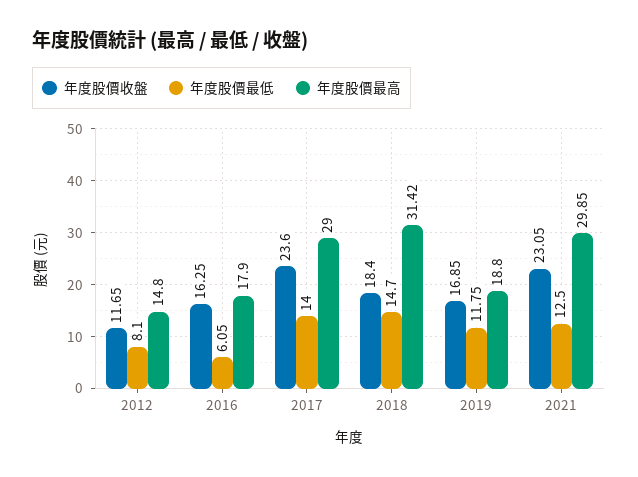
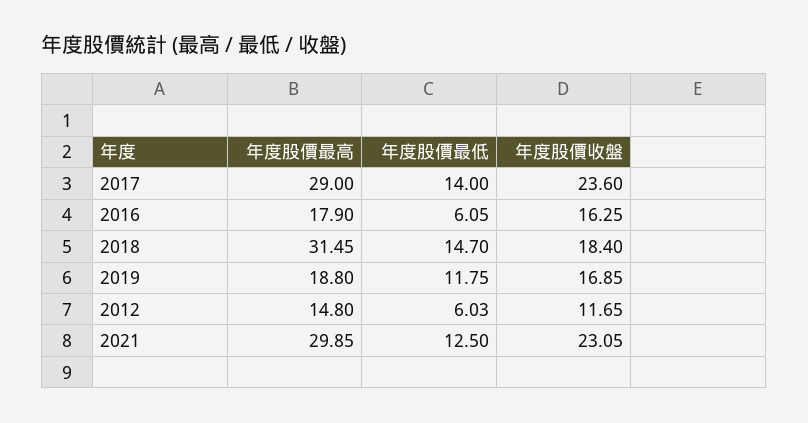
年度股價最低, 2012: 8.1 -> 6.03
年度股價最高, 2018: 31.42 -> 31.45

